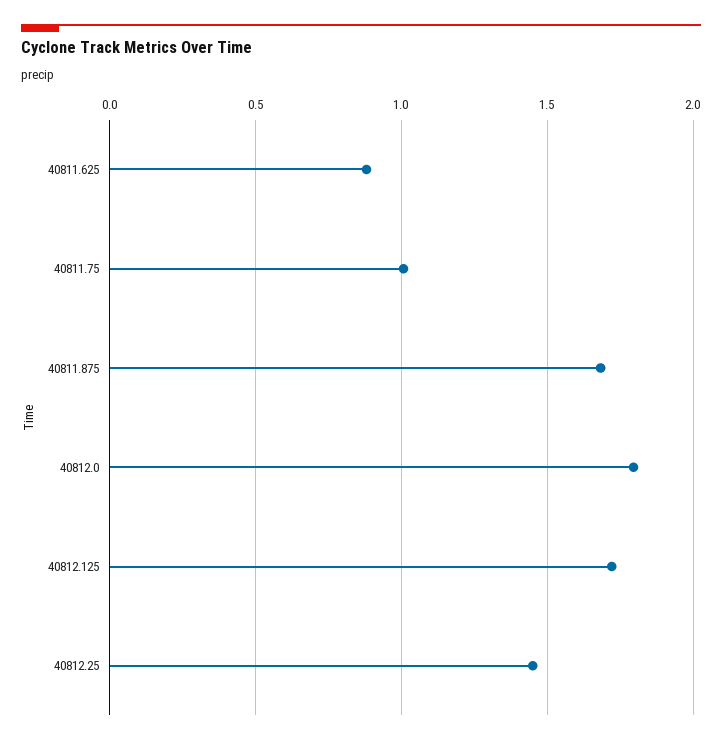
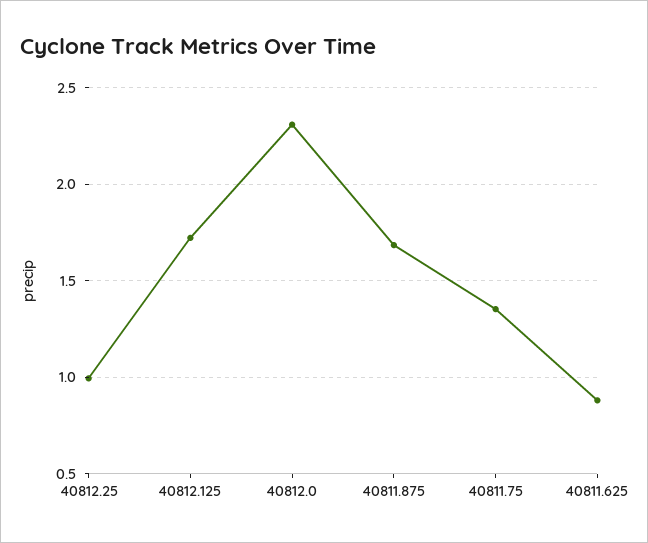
40811.75: 1 -> 1.35
40812.0: 1.8 -> 2.3
40812.25: 1.45 -> 1

